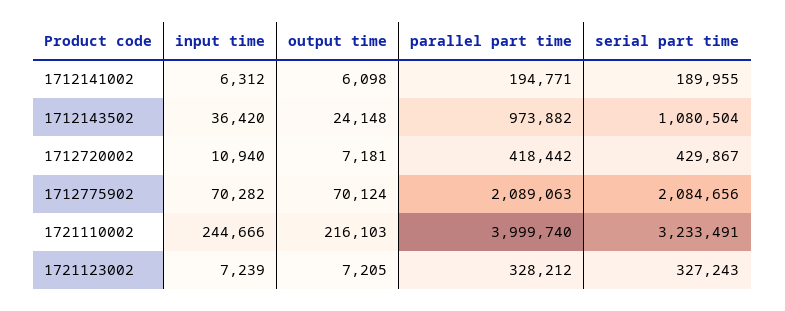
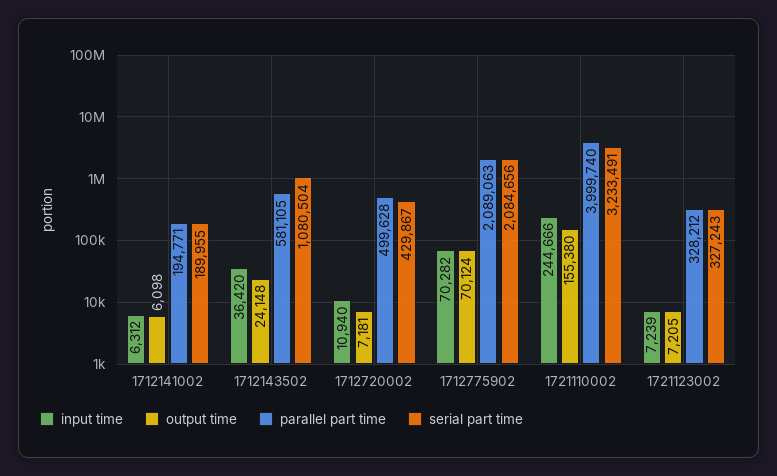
parallel part time, 1712143502: 973882 -> 581105
parallel part time, 1712720002: 418442 -> 499628
output time, 1721110002: 216103 -> 155380

